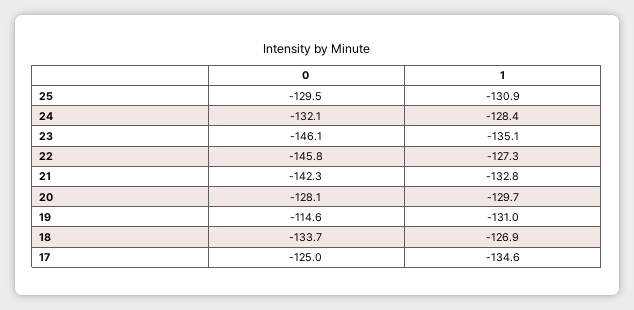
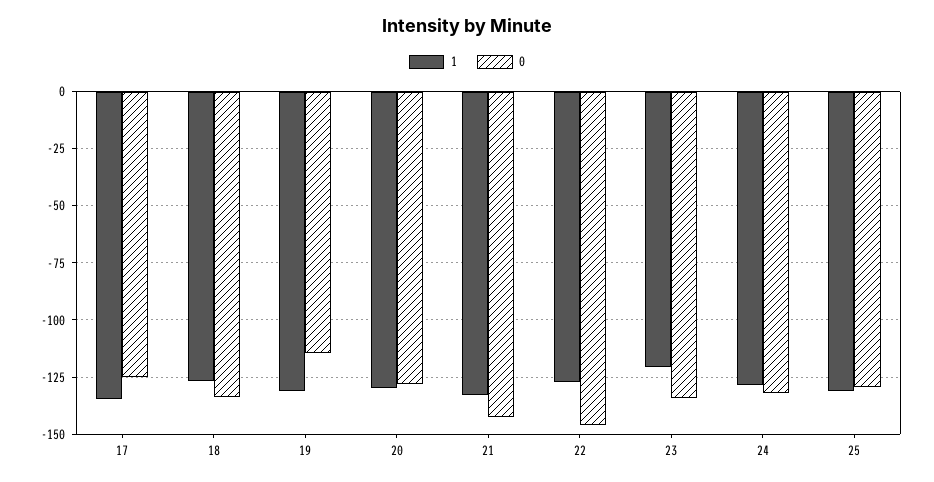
0, 23: -146.1 -> -135
1, 23: -135.1 -> -120

